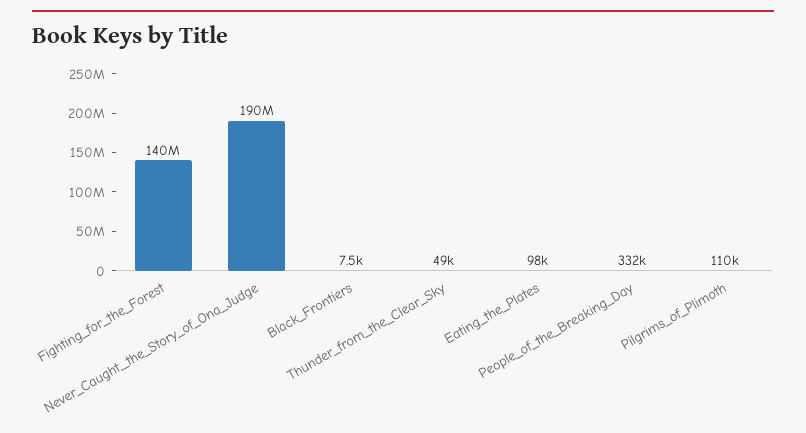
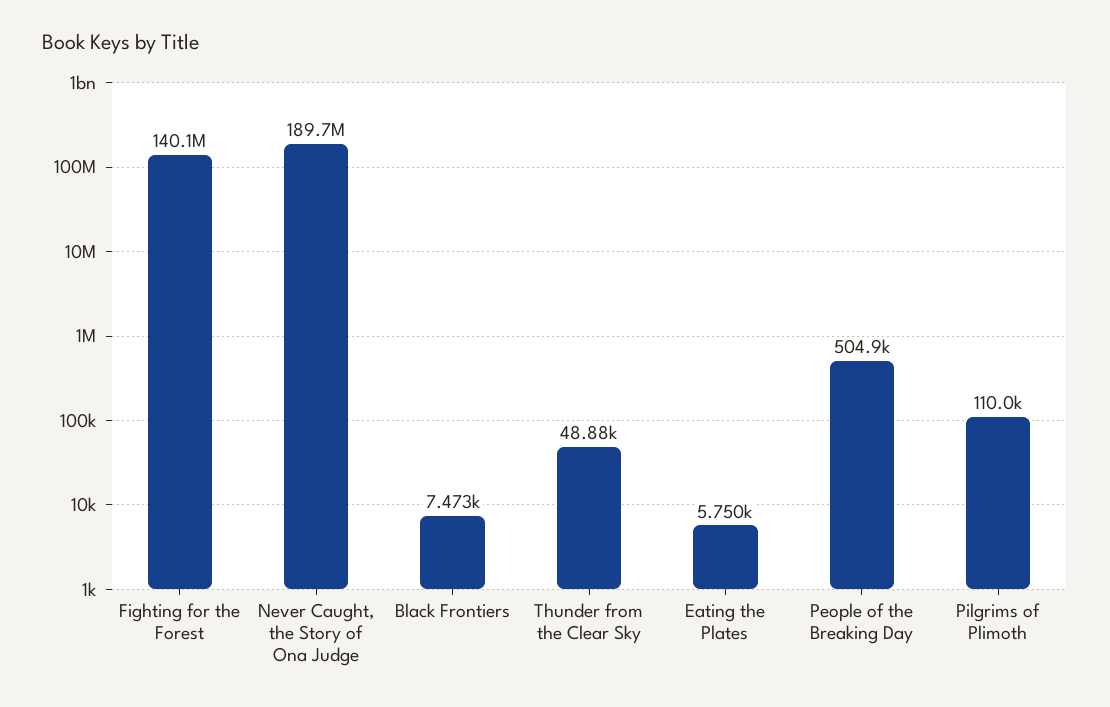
Eating_the_Plates: 98000 -> 5750
People_of_the_Breaking_Day: 332000 -> 504900

